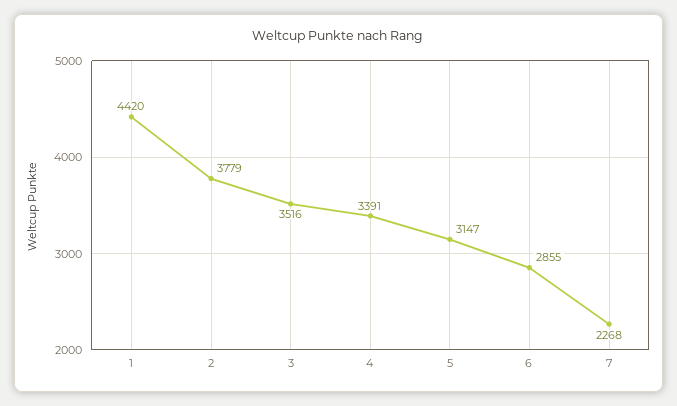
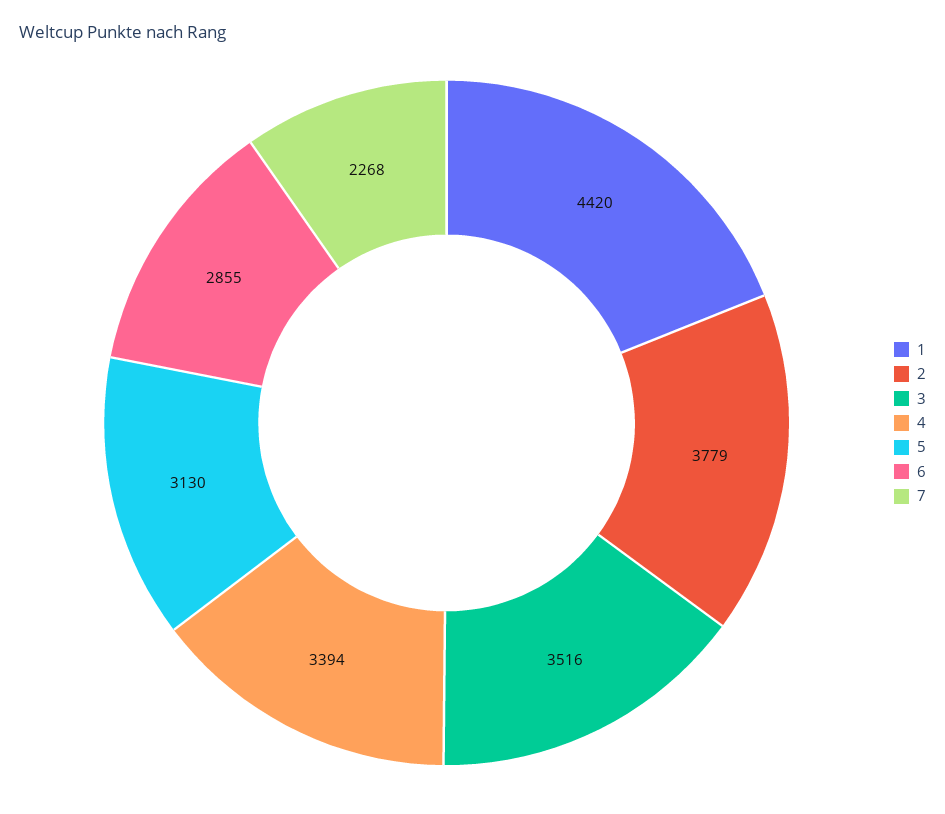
4: 3391 -> 3394
5: 3147 -> 3130

